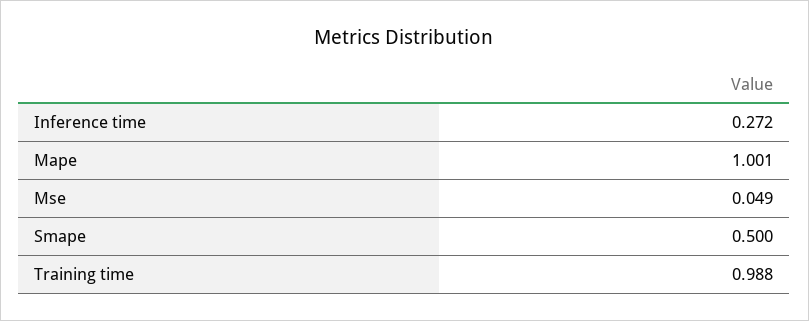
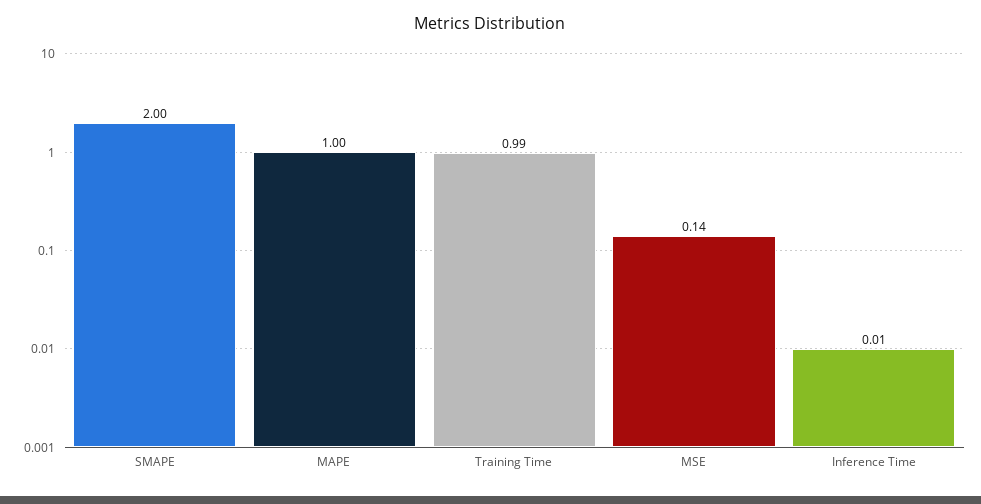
Inference time: 0.272 -> 0.01
Mse: 0.049 -> 0.14
Smape: 0.5 -> 2

